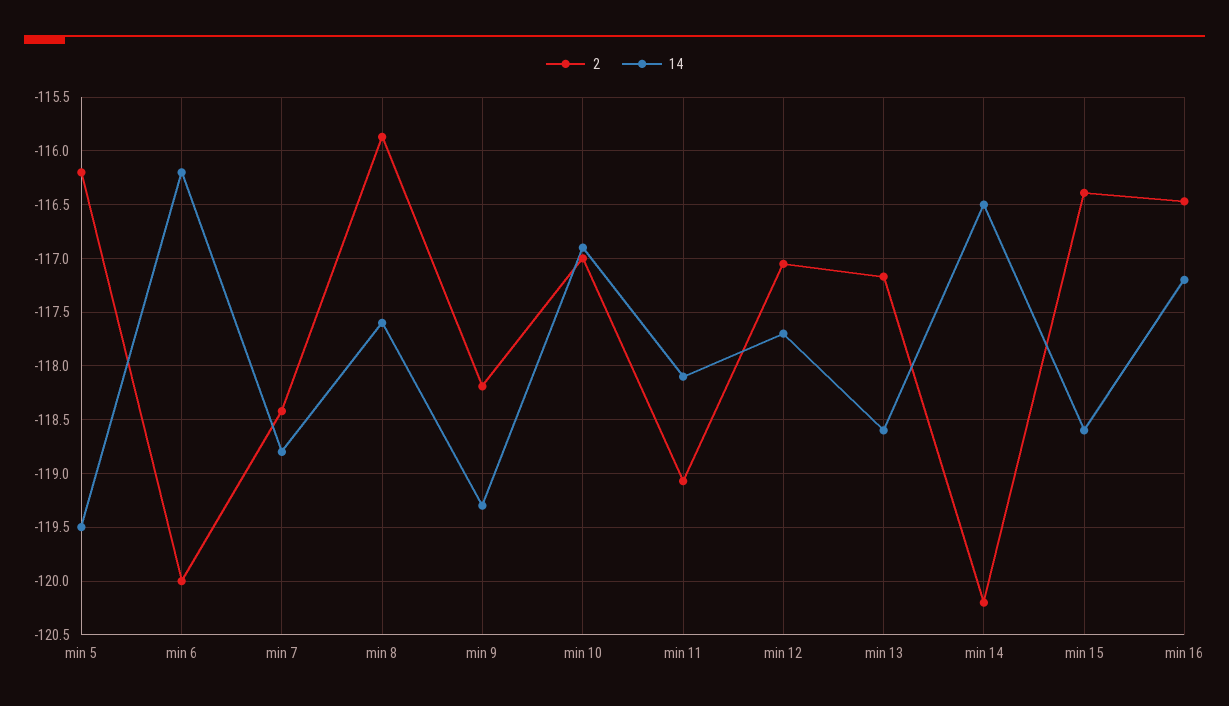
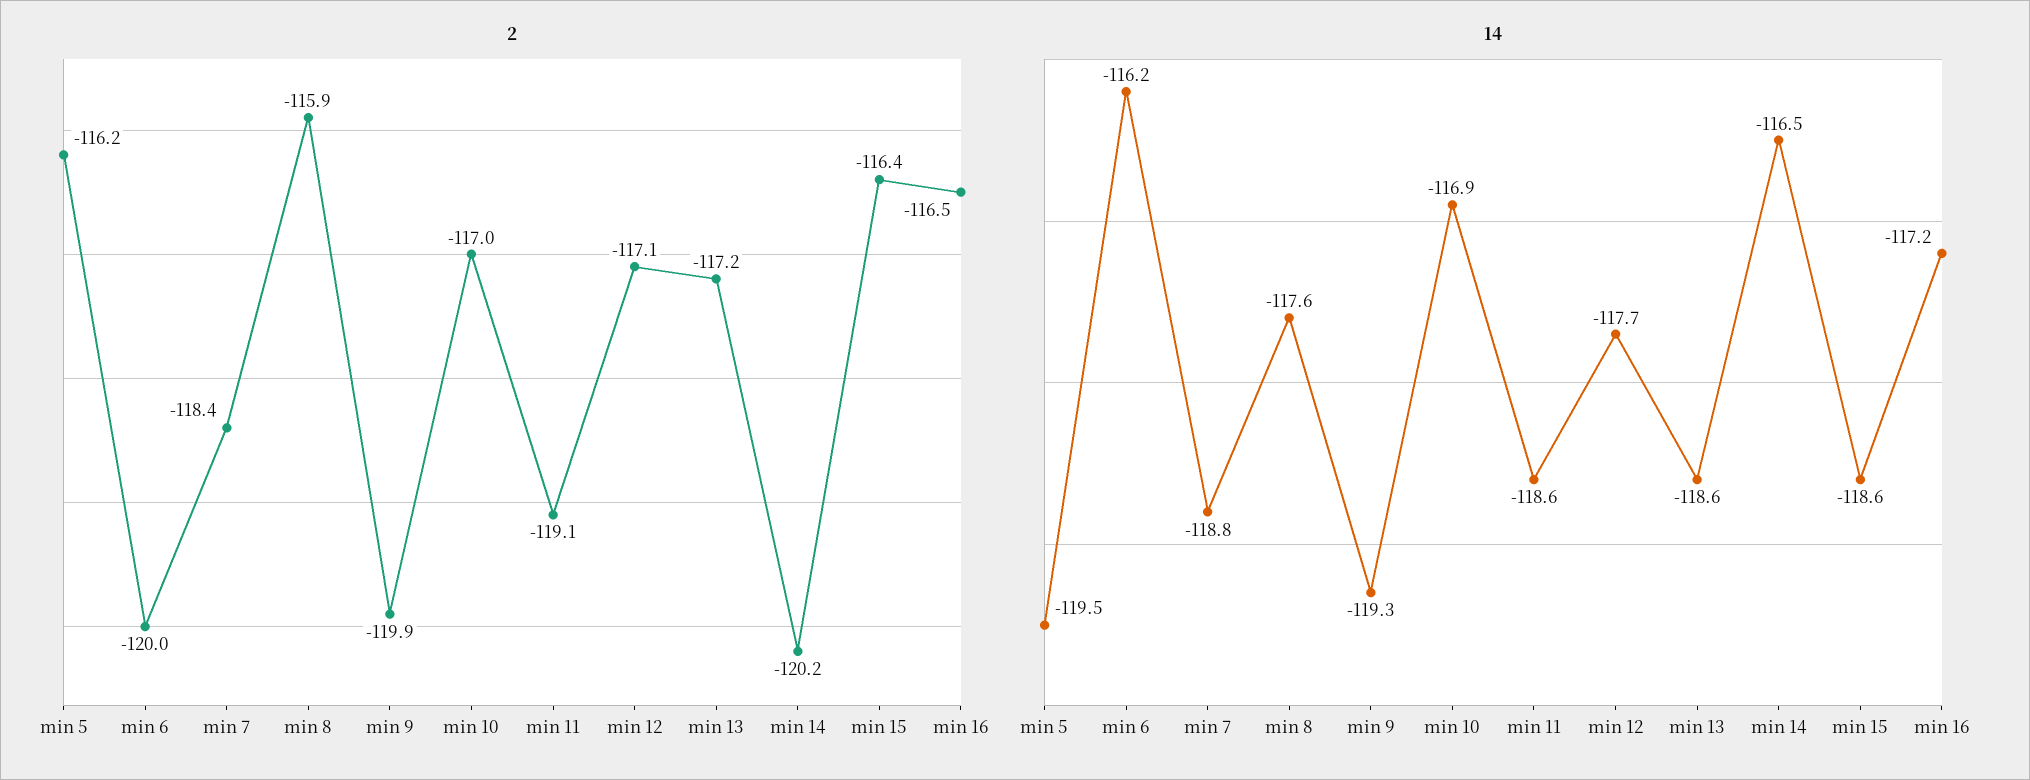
2, min 9: -118.2 -> -119.9
14, min 11: -118.1 -> -118.6

